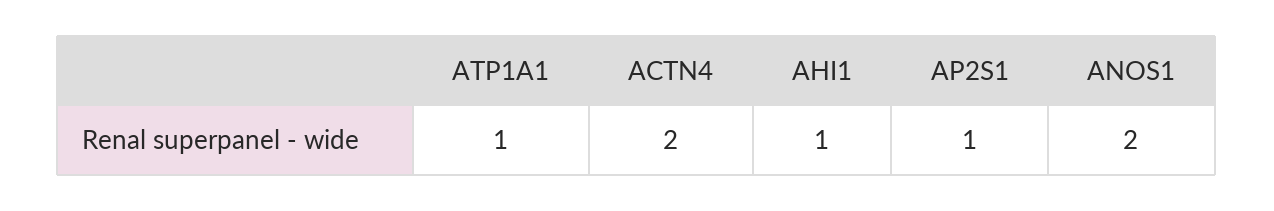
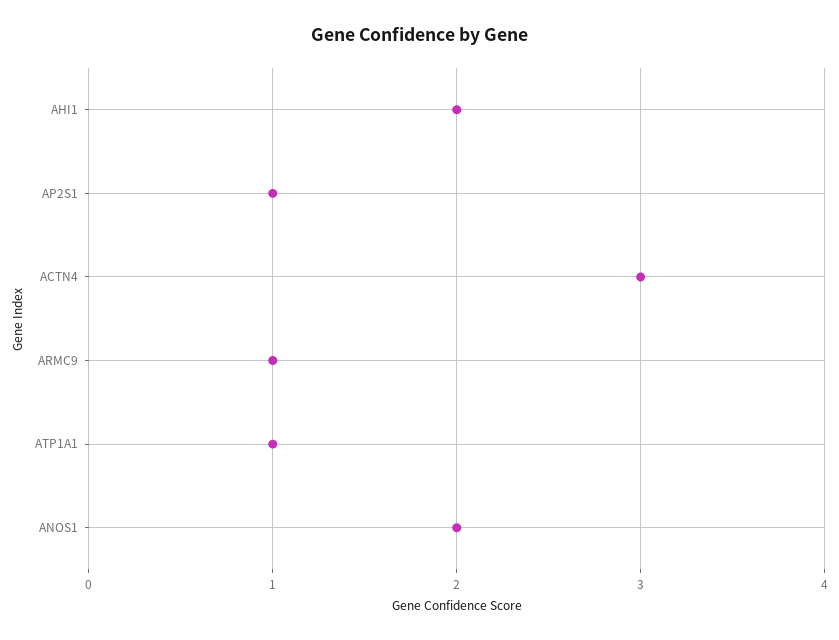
ACTN4: 2 -> 3
AHI1: 1 -> 2
ARMC9: none -> 1

